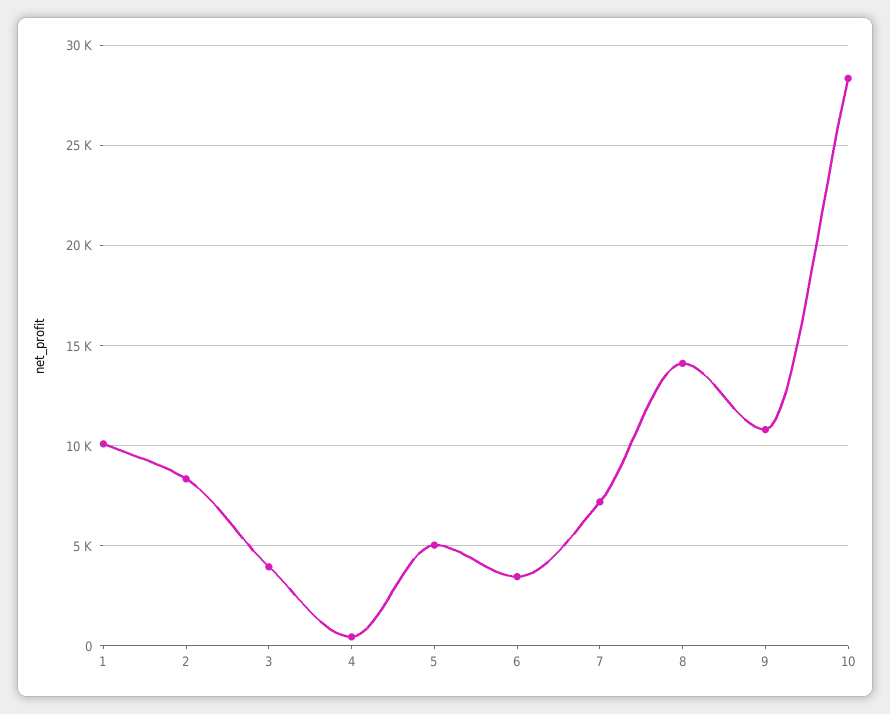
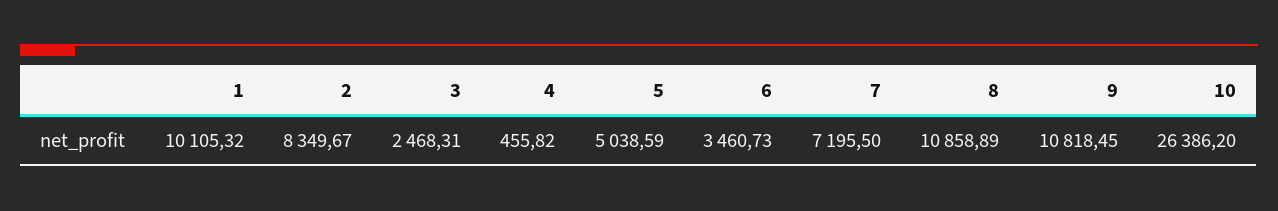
3: 4000 -> 2468.31
8: 14000 -> 10858.89
10: 28500 -> 26386.2

